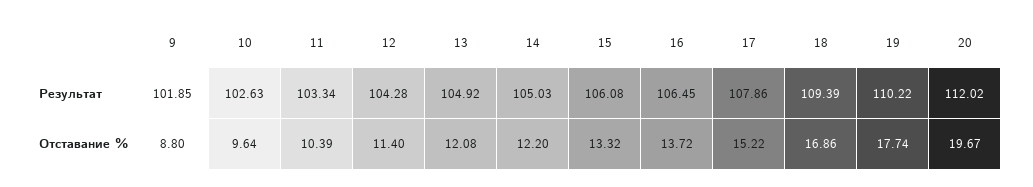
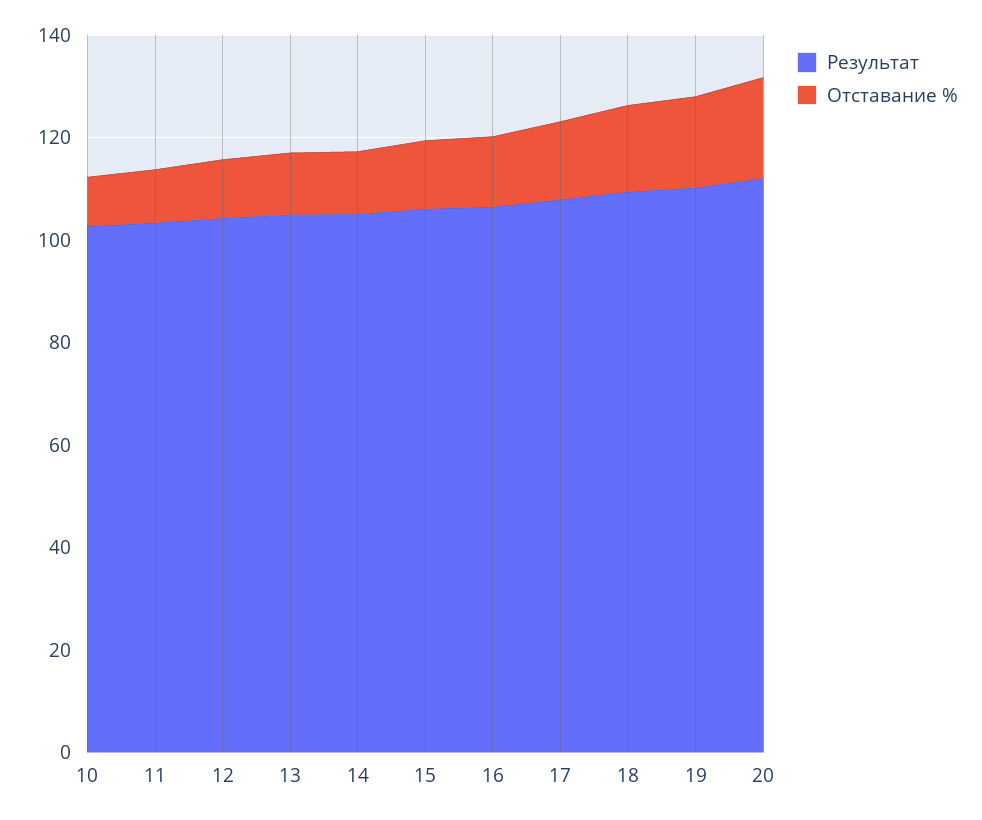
Результат, 9: 101.85 -> none
Отставание %, 9: 8.8 -> none

